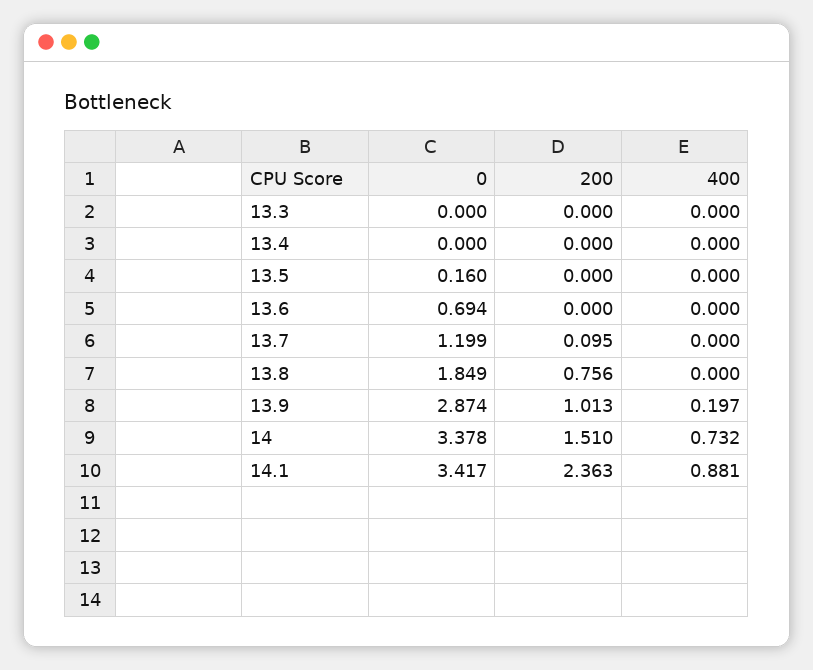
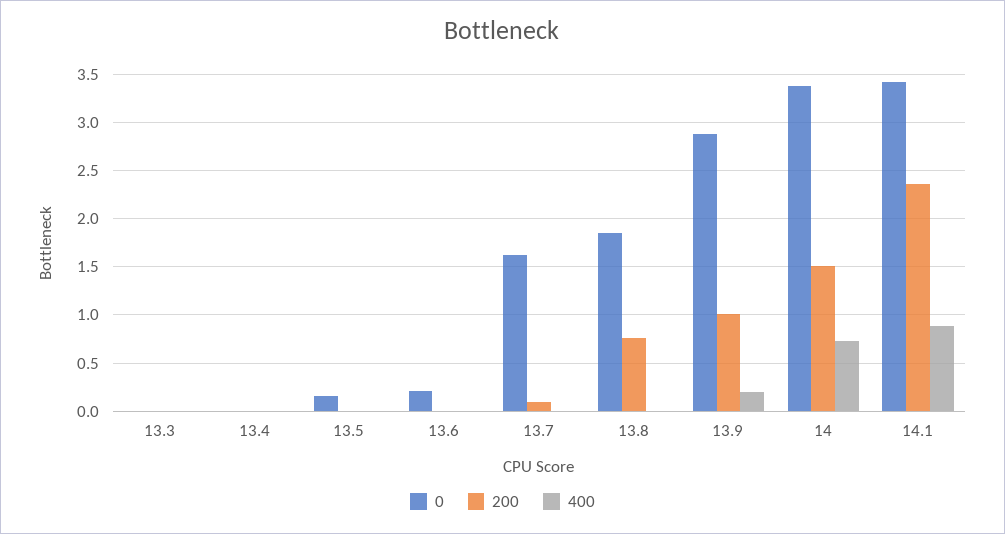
0, 13.6: 0.694 -> 0.2
0, 13.7: 1.199 -> 1.6

